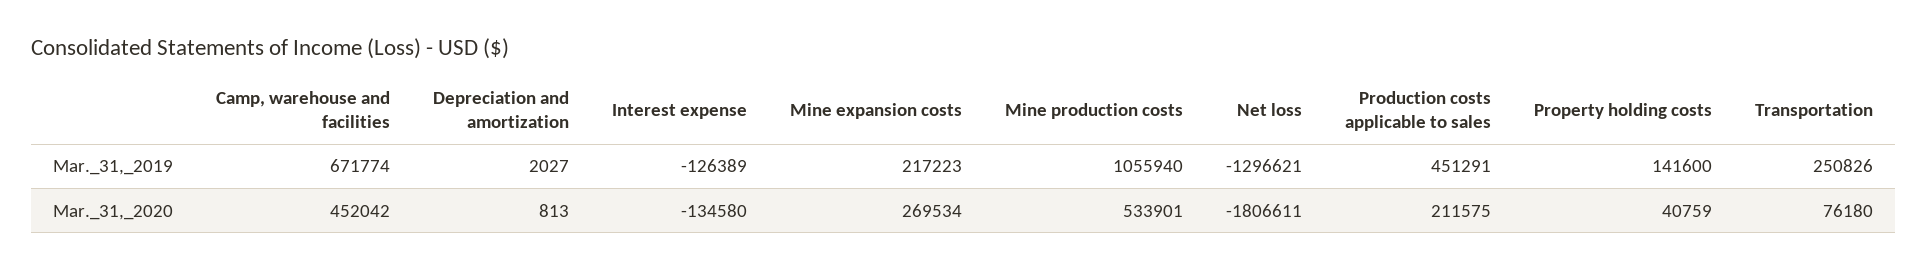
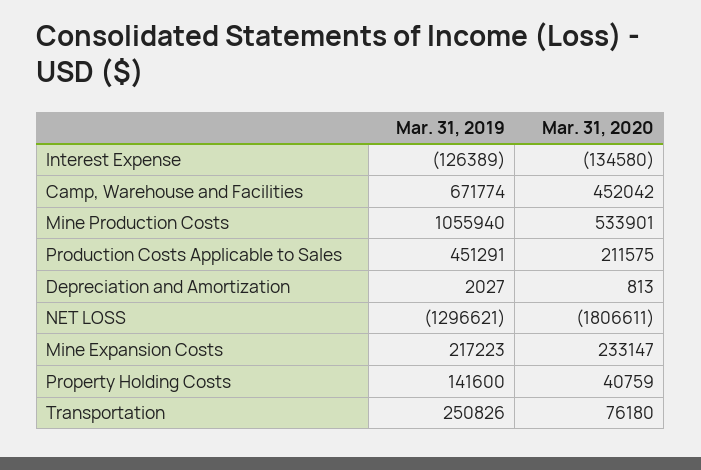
Mine expansion costs, Mar._31,_2020: 269534 -> 233147

